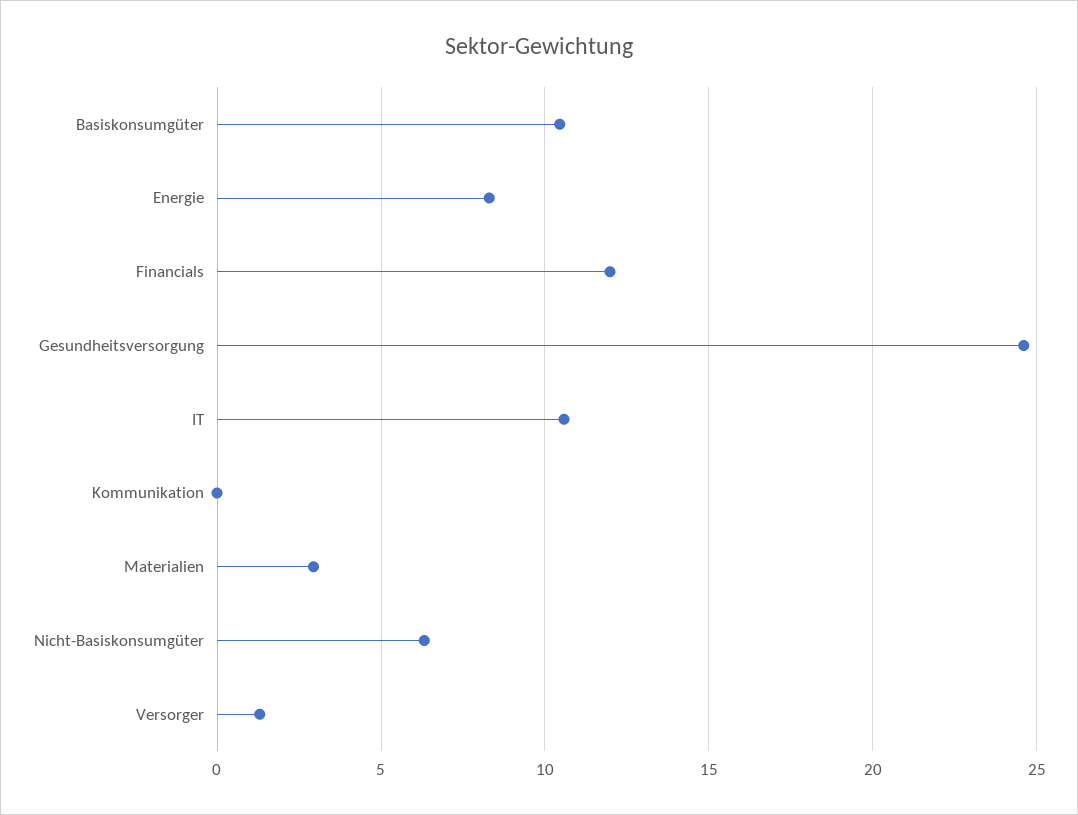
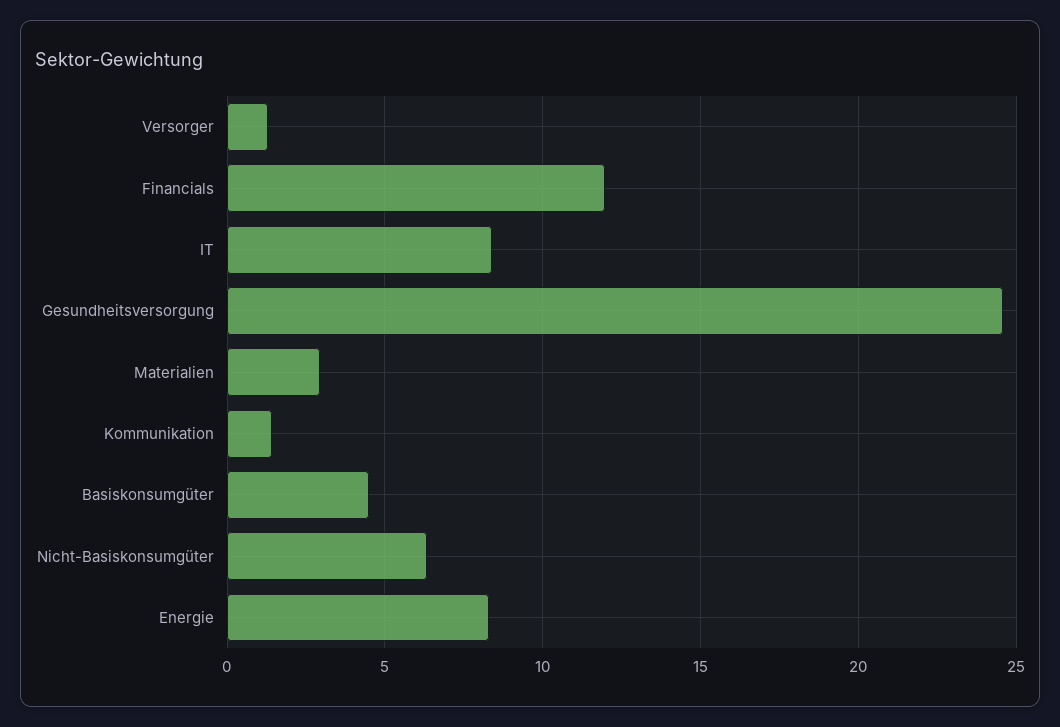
Basiskonsumgüter: 10.5 -> 4.5
IT: 10.5 -> 8.5
Kommunikation: 0 -> 1.5

